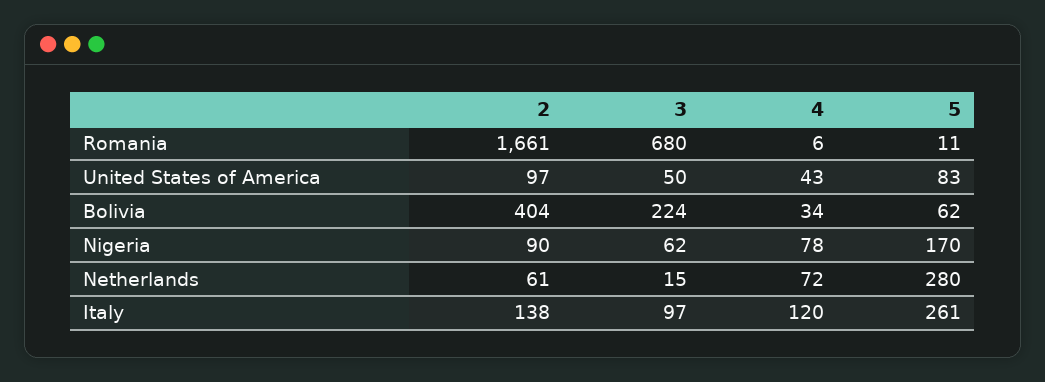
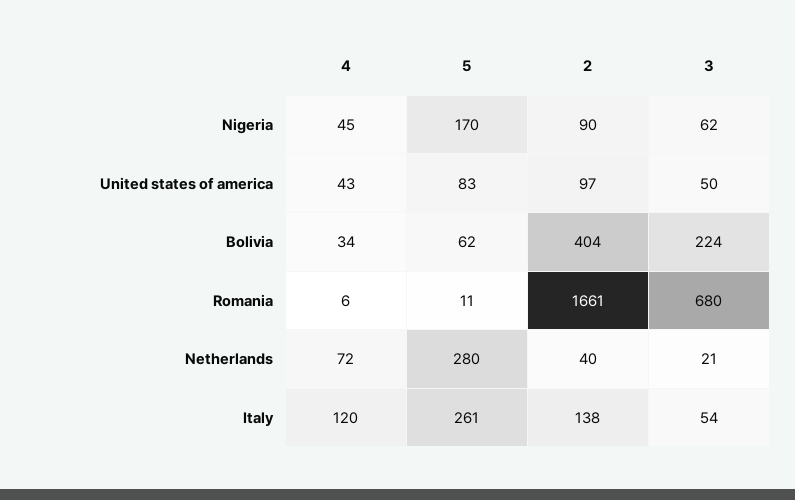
4, Nigeria: 78 -> 45
2, Netherlands: 61 -> 40
3, Netherlands: 15 -> 21
3, Italy: 97 -> 54

